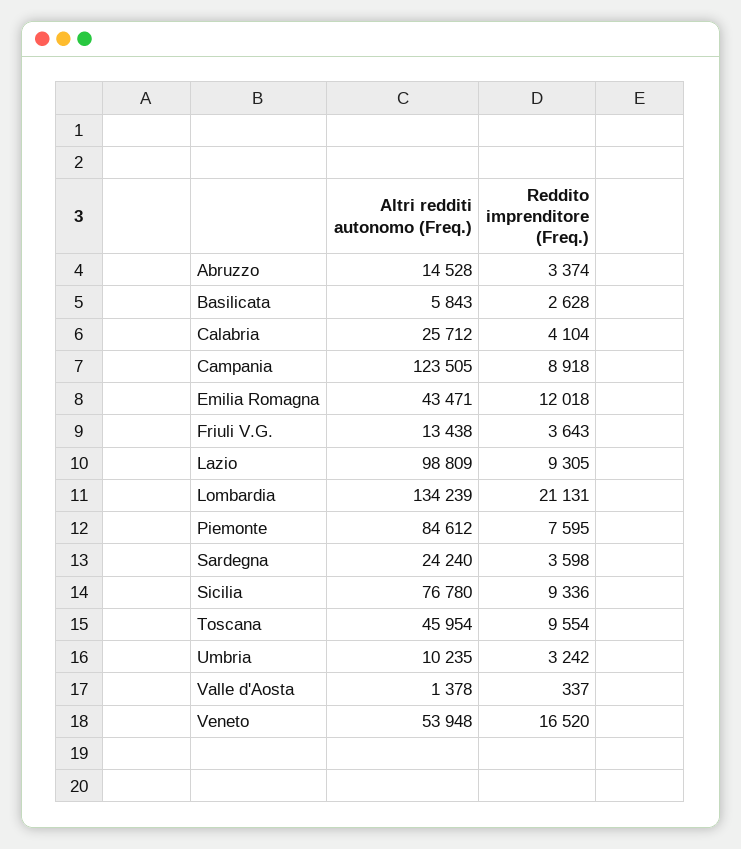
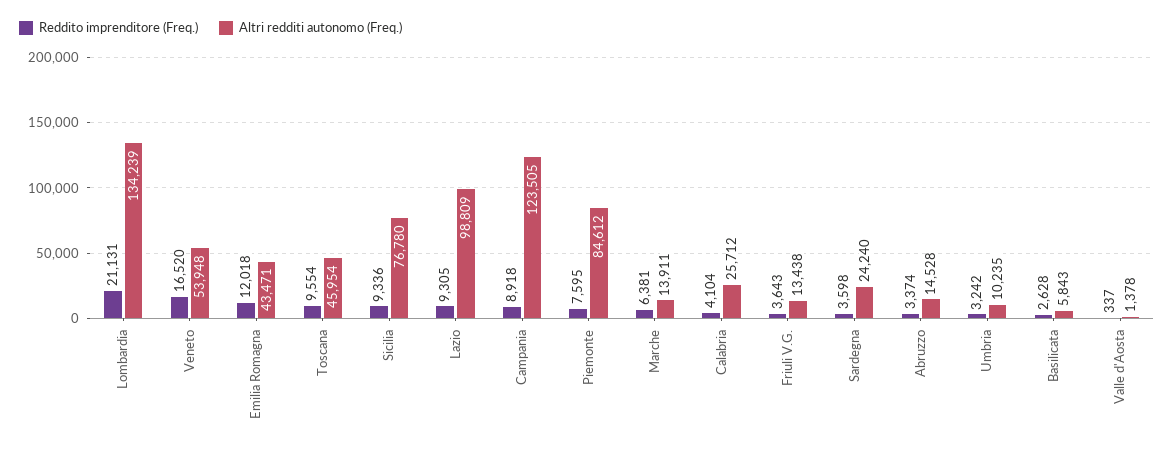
Reddito imprenditore (Freq.), Marche: none -> 6381
Altri redditi autonomo (Freq.), Marche: none -> 13911

